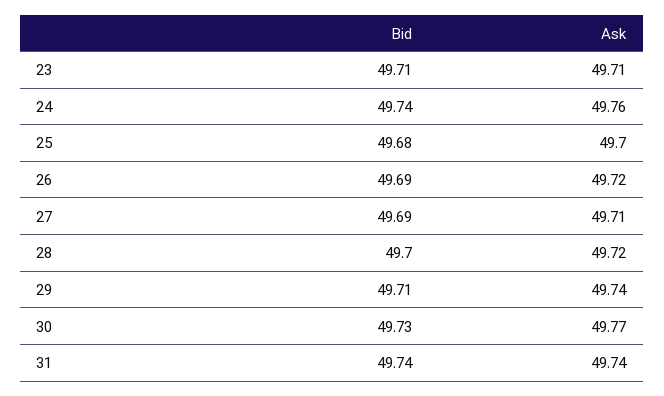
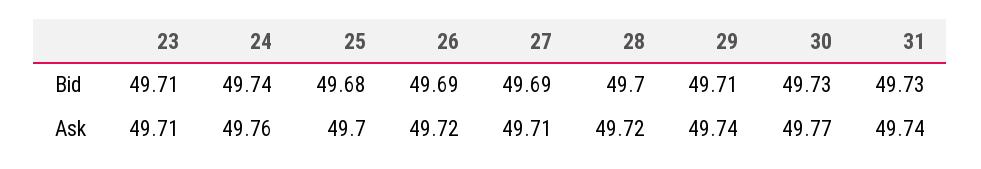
Bid, 31: 49.74 -> 49.73

